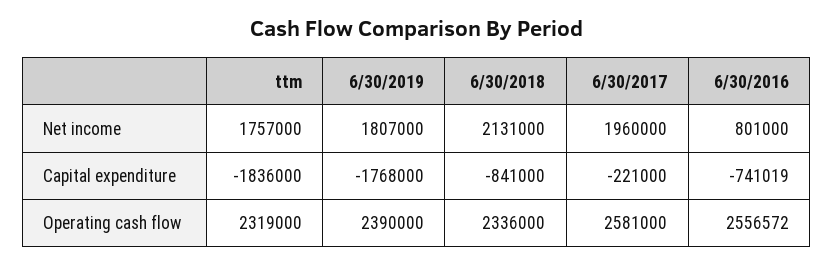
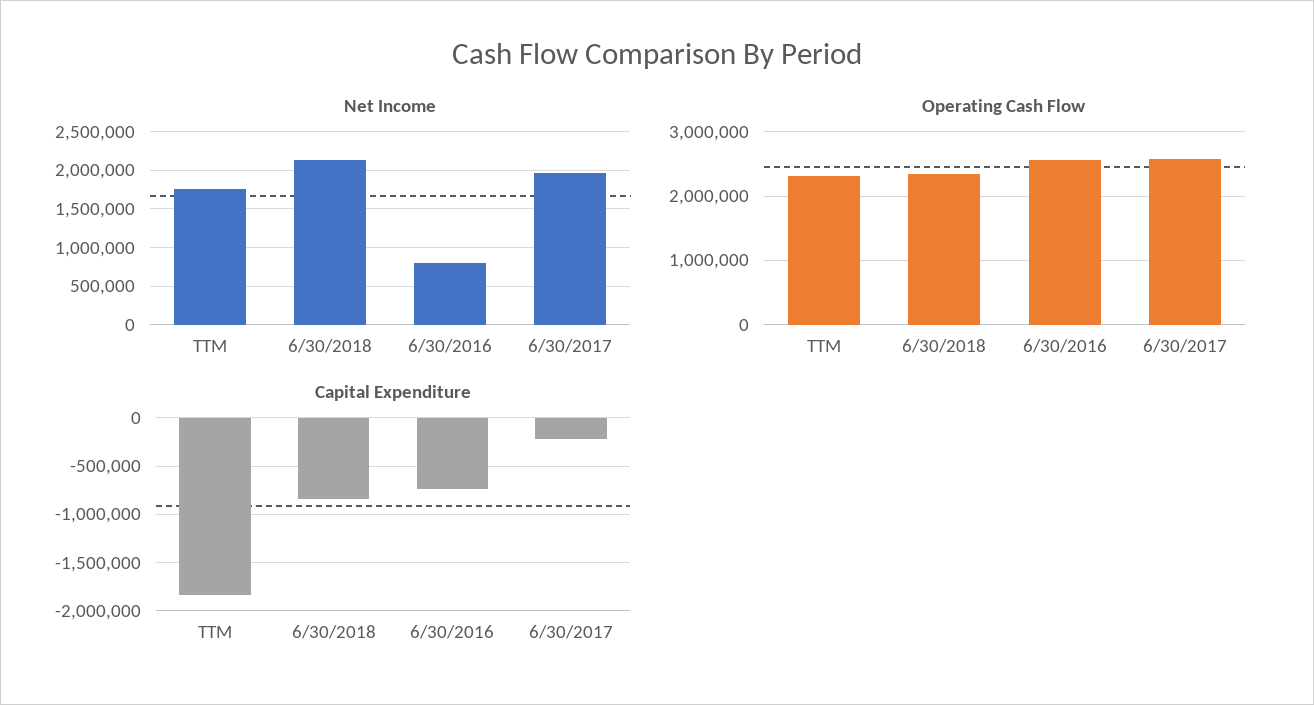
Net income, 6/30/2019: 1807000 -> none
Capital expenditure, 6/30/2019: -1768000 -> none
Operating cash flow, 6/30/2019: 2390000 -> none

